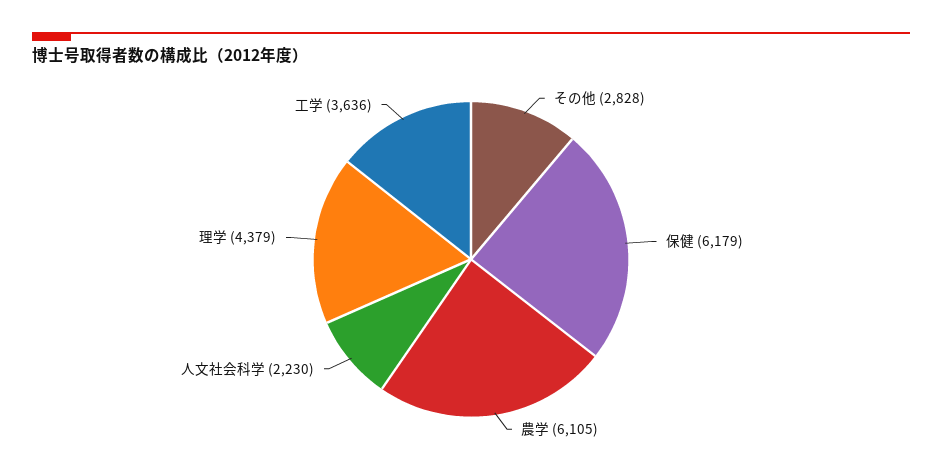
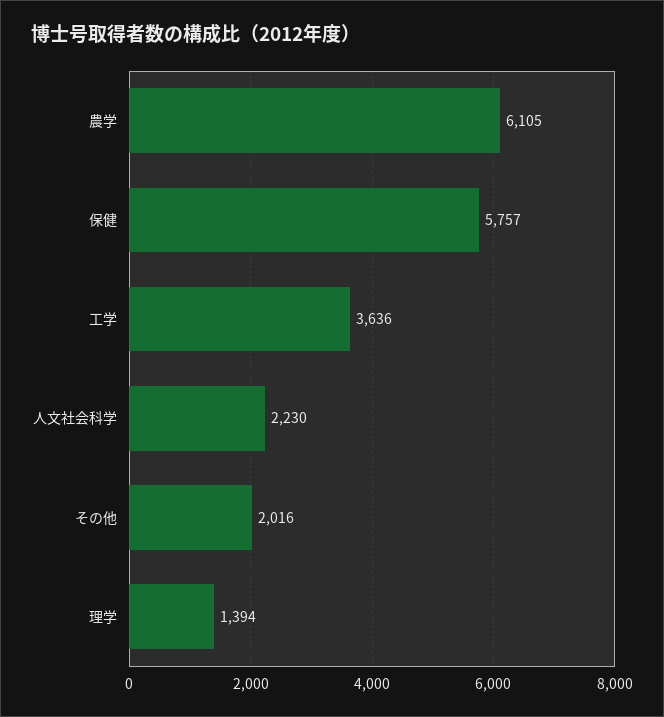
その他: 2828 -> 2016
保健: 6179 -> 5757
理学: 4379 -> 1394

